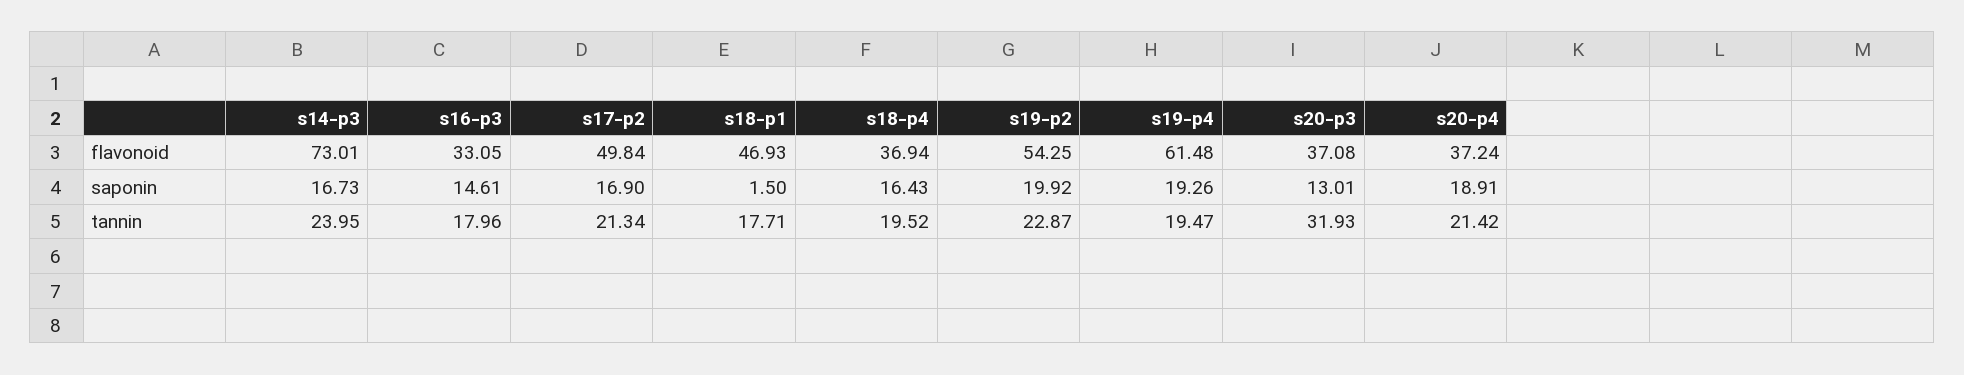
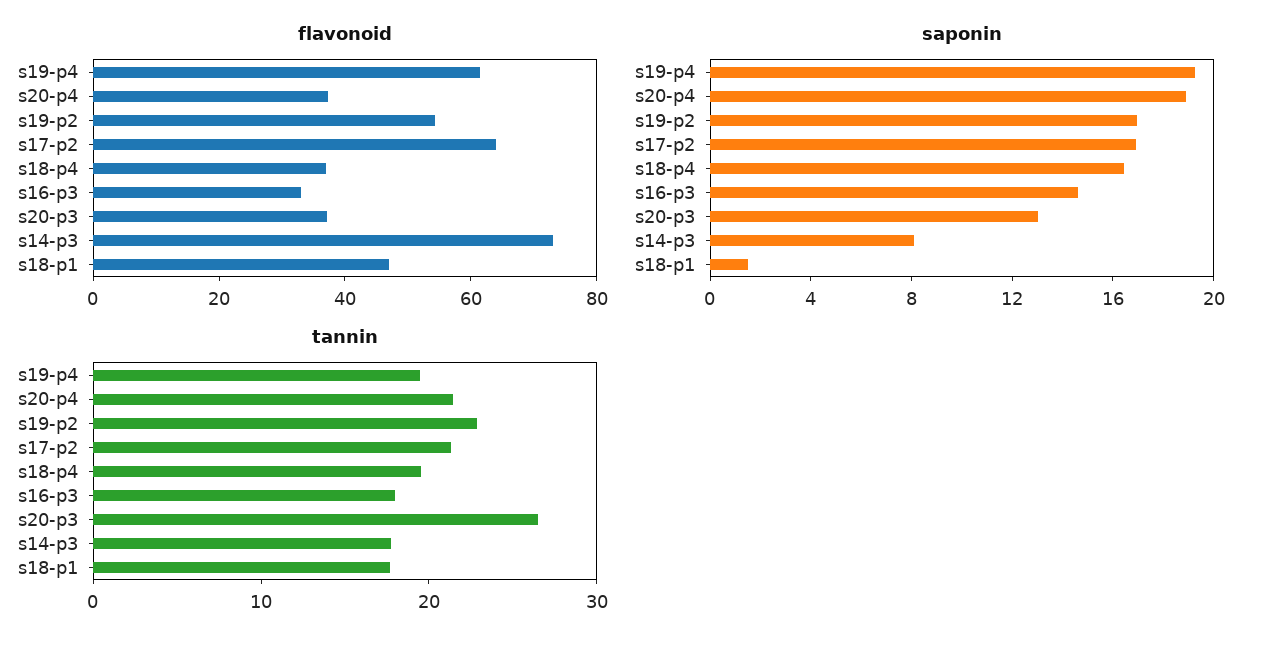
flavonoid, s17-p2: 49.84 -> 65
saponin, s14-p3: 16.73 -> 8
saponin, s19-p2: 19.92 -> 17
tannin, s14-p3: 23.95 -> 18
tannin, s20-p3: 31.93 -> 26

